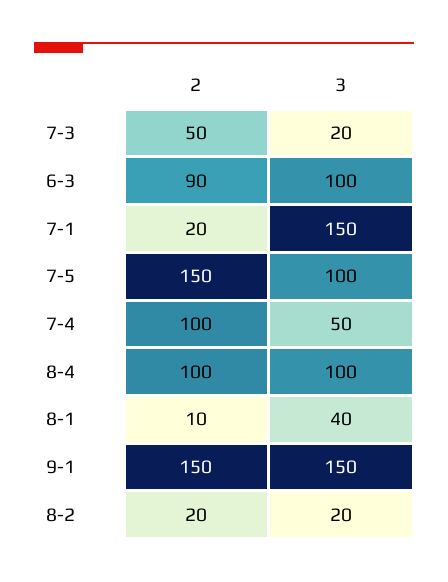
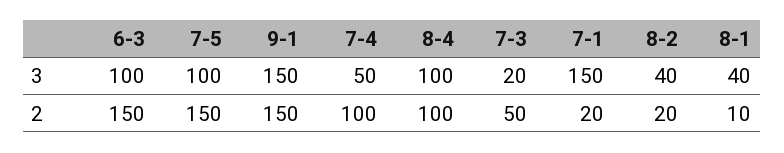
2, 6-3: 90 -> 150
3, 8-2: 20 -> 40

